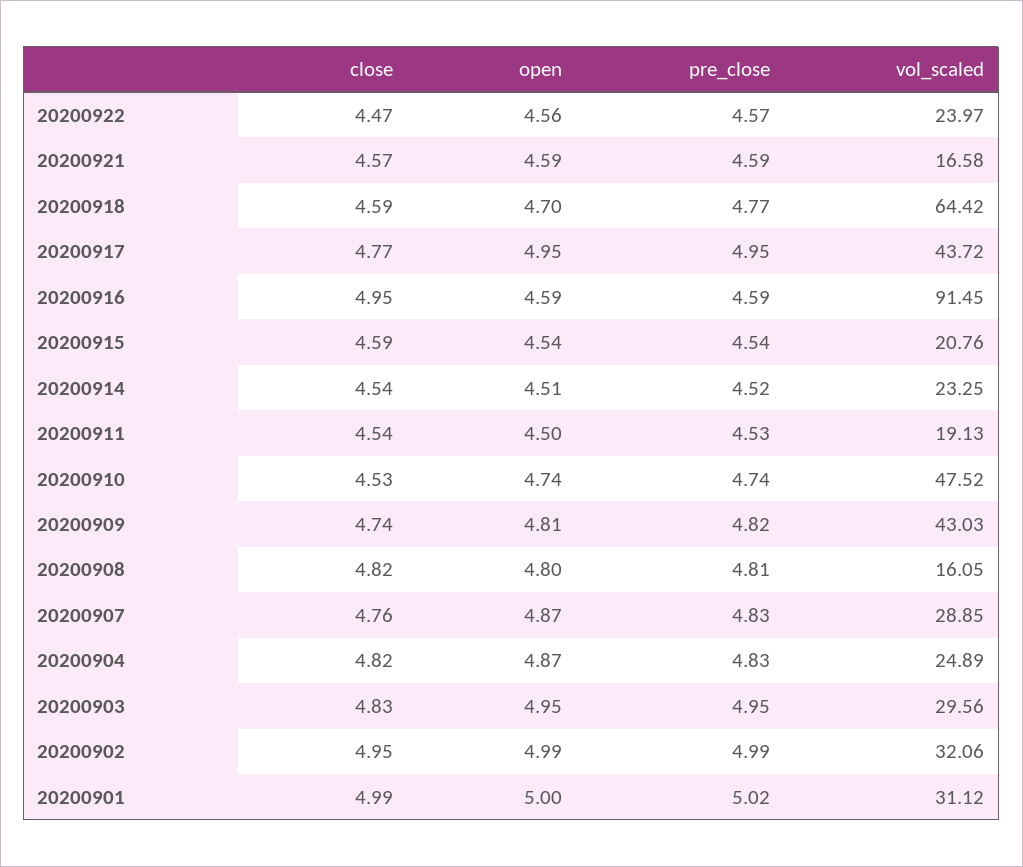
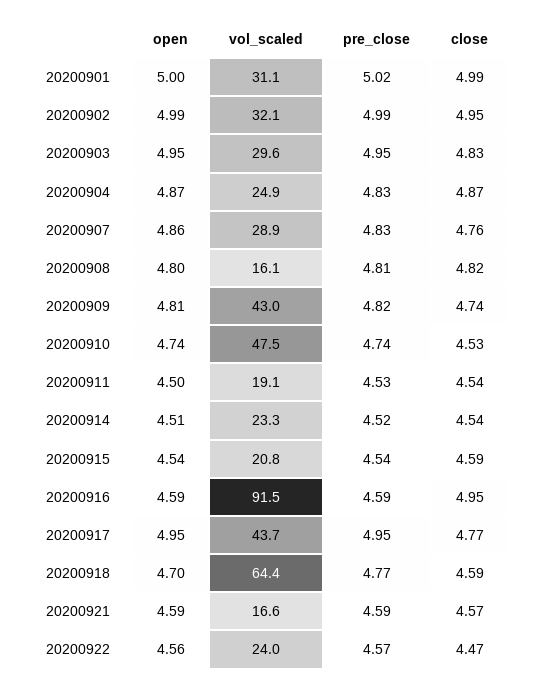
open, 20200907: 4.87 -> 4.86
close, 20200904: 4.82 -> 4.87

